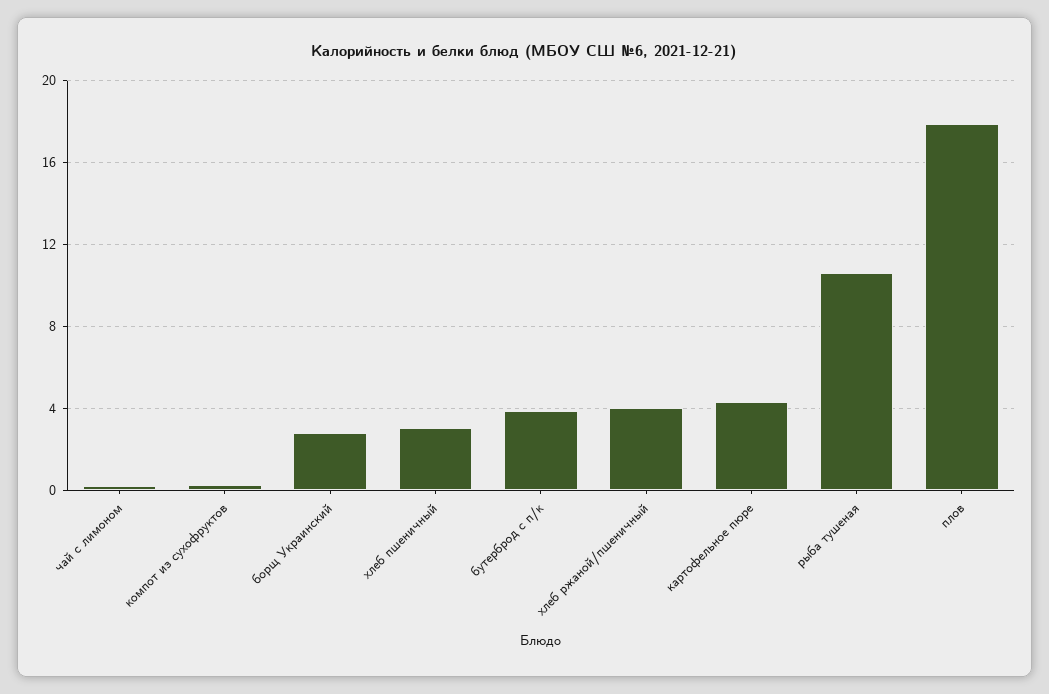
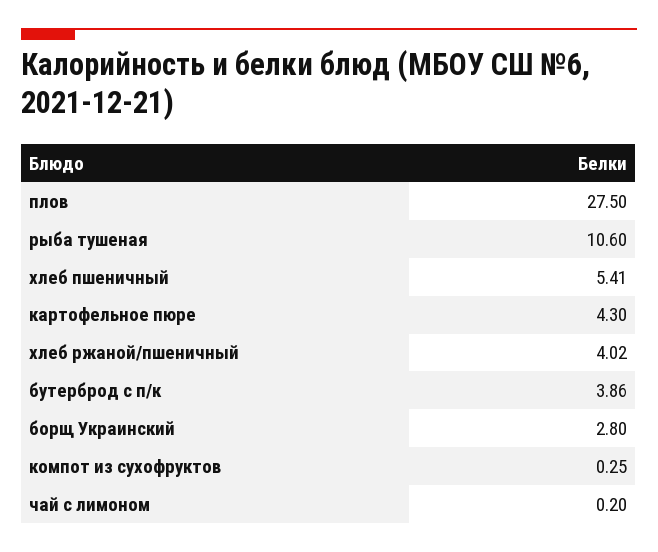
хлеб пшеничный: 3 -> 5.41
плов: 18 -> 27.5

